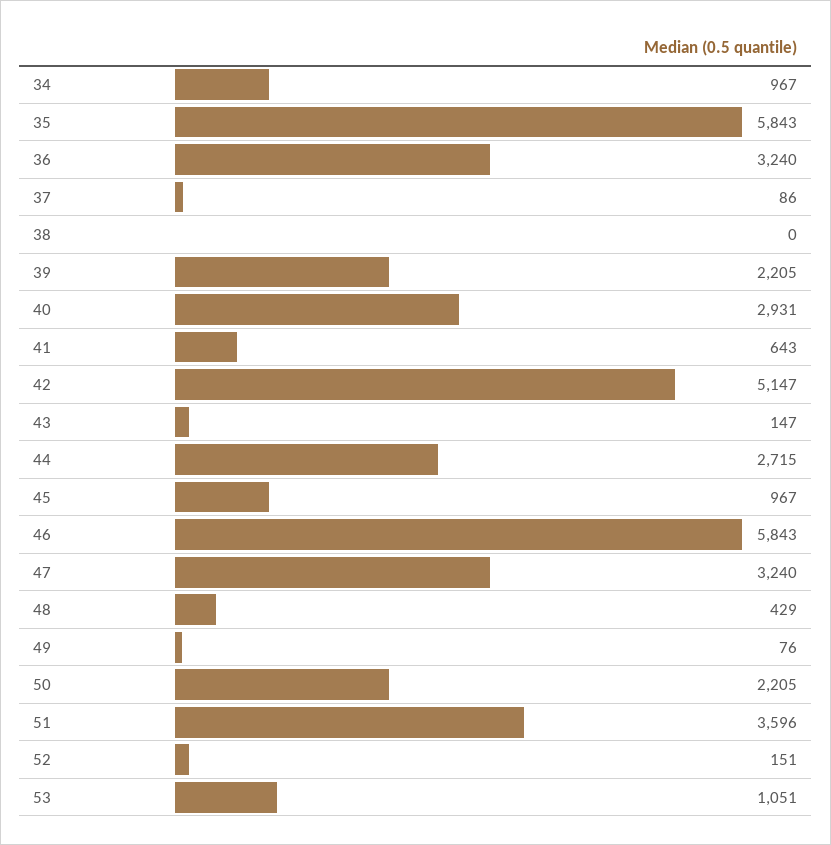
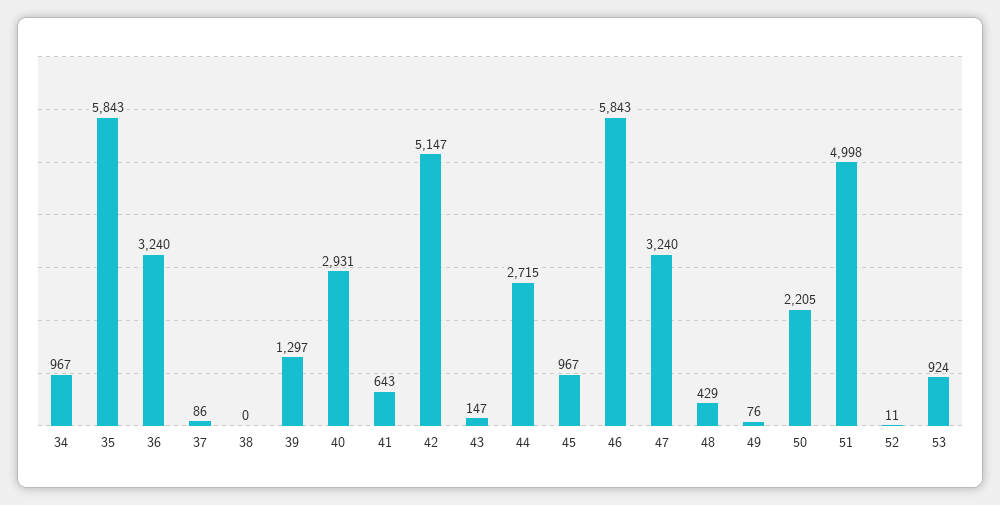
39: 2205 -> 1297
51: 3596 -> 4998
52: 151 -> 11
53: 1051 -> 924

